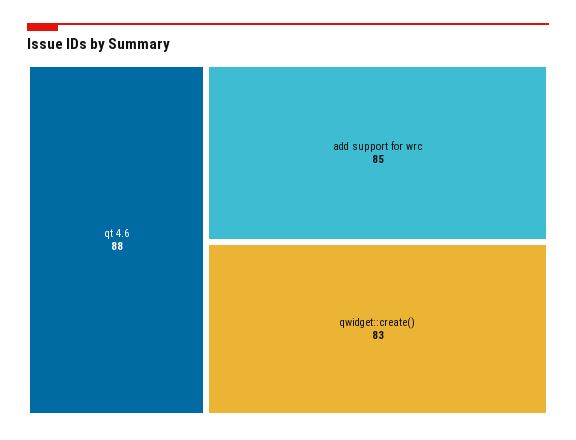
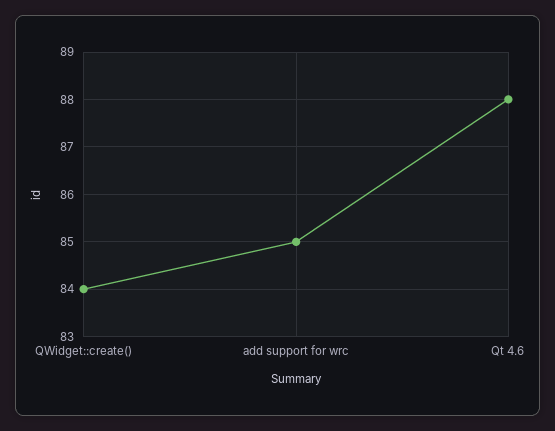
qwidget::create(): 83 -> 84

